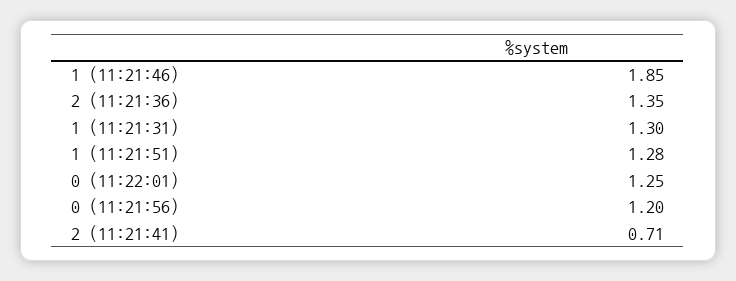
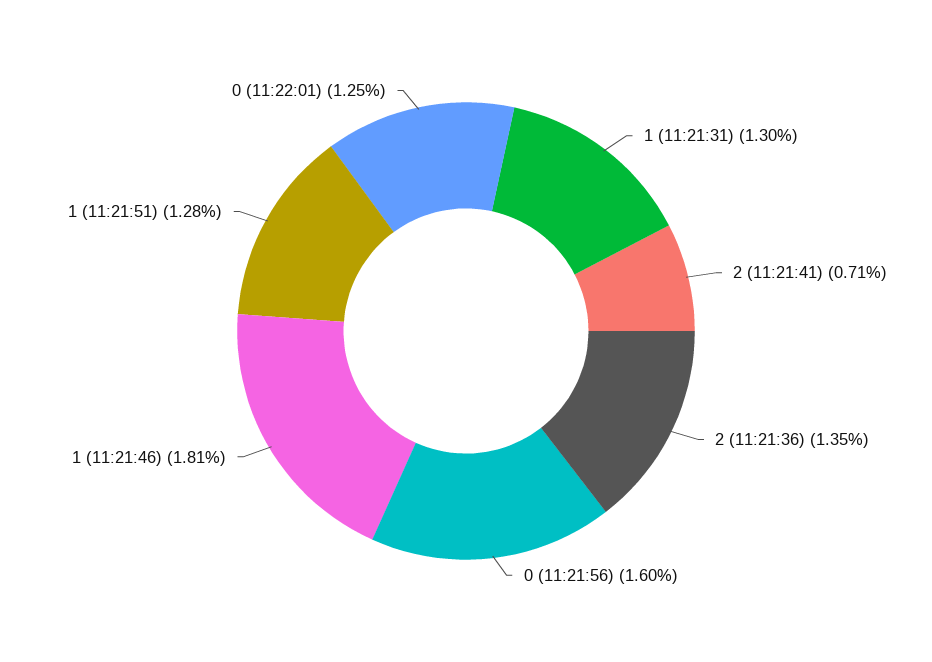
1 (11:21:46): 1.85 -> 1.81
0 (11:21:56): 1.2 -> 1.6

